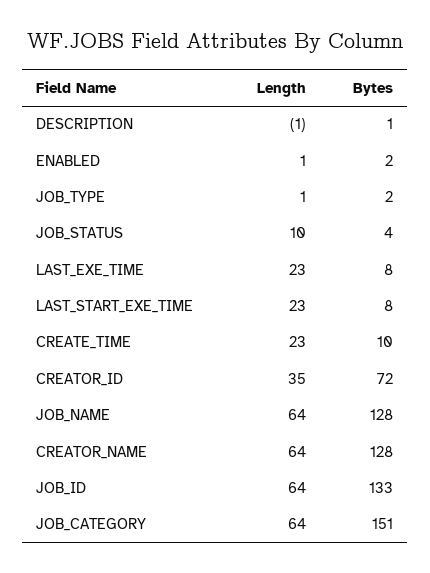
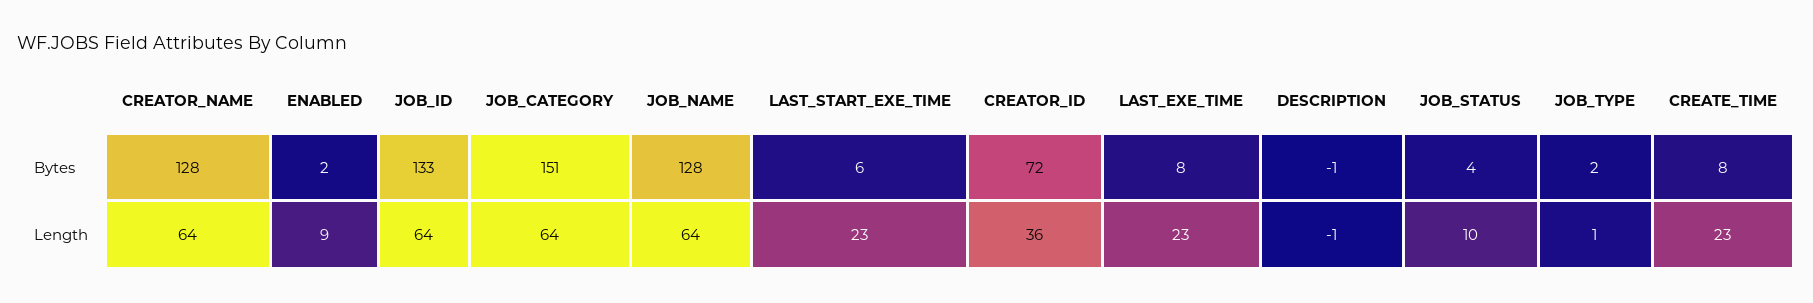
Bytes, DESCRIPTION: 1 -> -1
Length, ENABLED: 1 -> 9
Bytes, LAST_START_EXE_TIME: 8 -> 6
Bytes, CREATE_TIME: 10 -> 8
Length, CREATOR_ID: 35 -> 36

